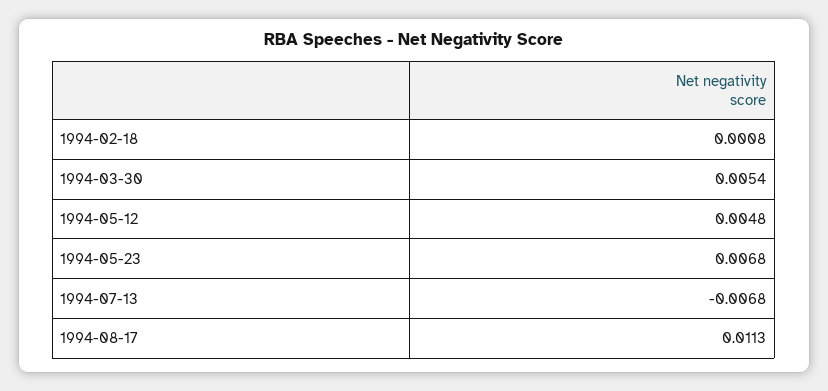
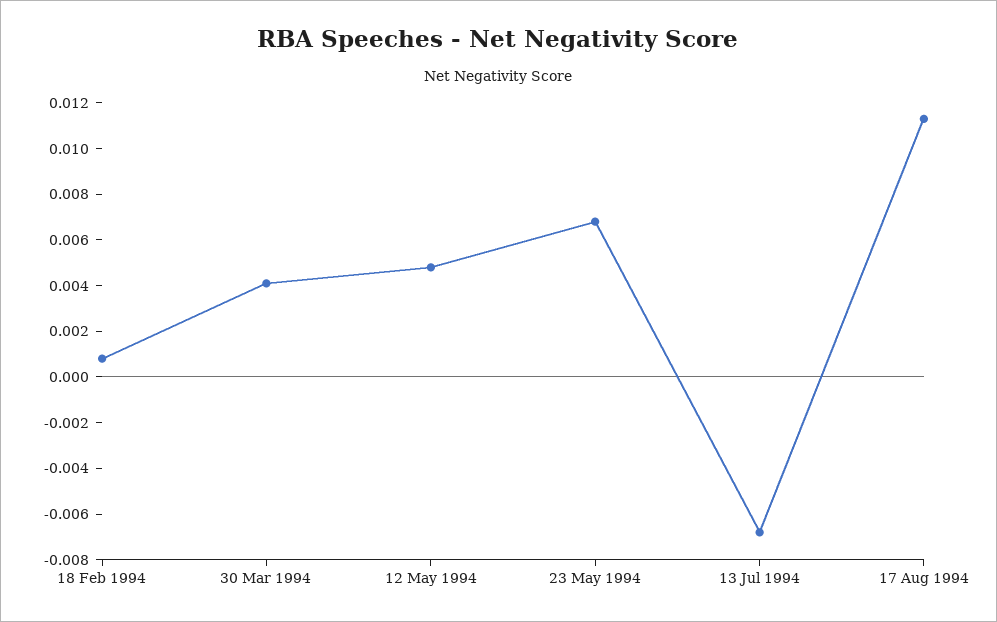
1994-03-30: 0.0054 -> 0.004

